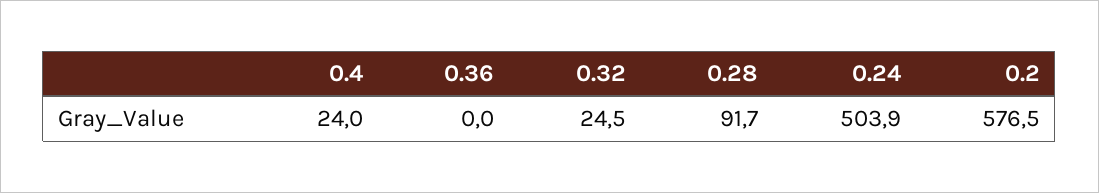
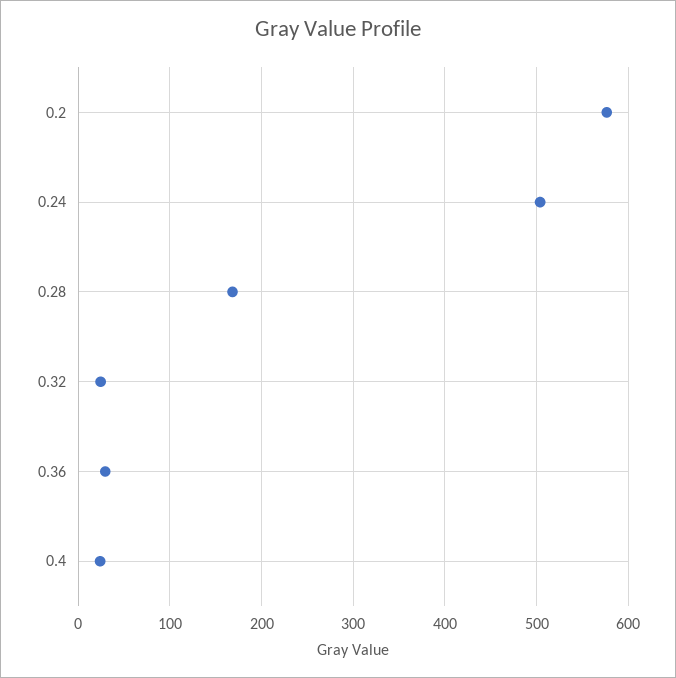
0.36: 0 -> 30
0.28: 91.7 -> 170

